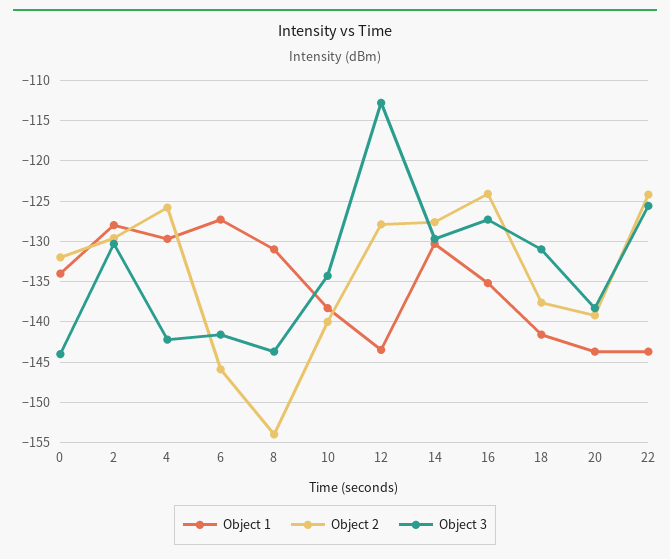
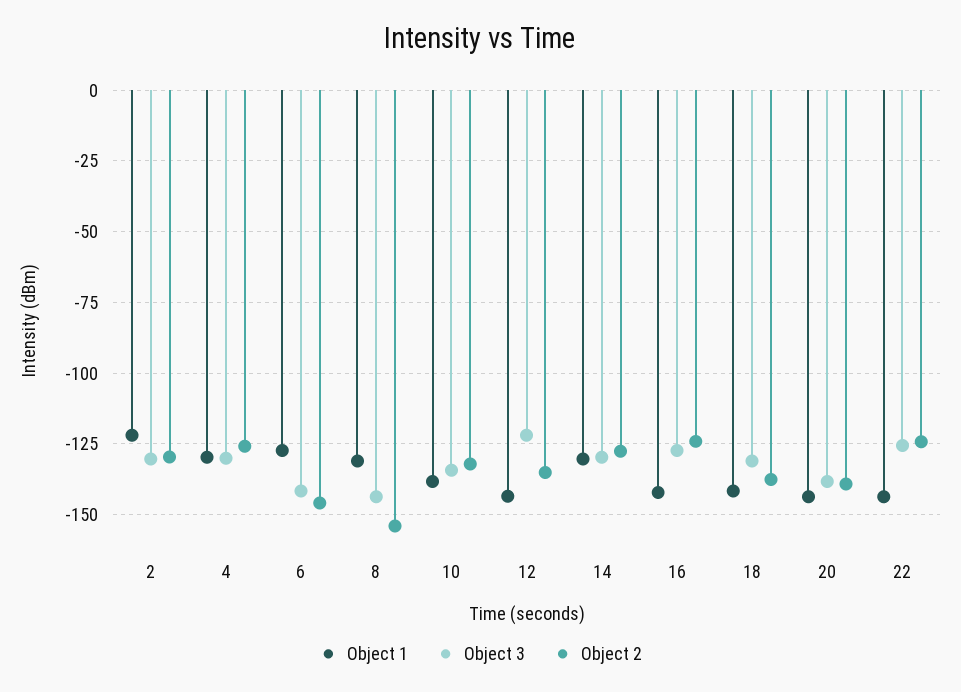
Object 1, 0: -134 -> none
Object 2, 0: -132 -> none
Object 3, 0: -144 -> none
Object 1, 2: -128 -> -122.5
Object 3, 4: -142 -> -130
Object 2, 10: -140 -> -132.5
Object 2, 12: -128 -> -135
Object 3, 12: -113 -> -122.5
Object 1, 16: -135 -> -142.5

